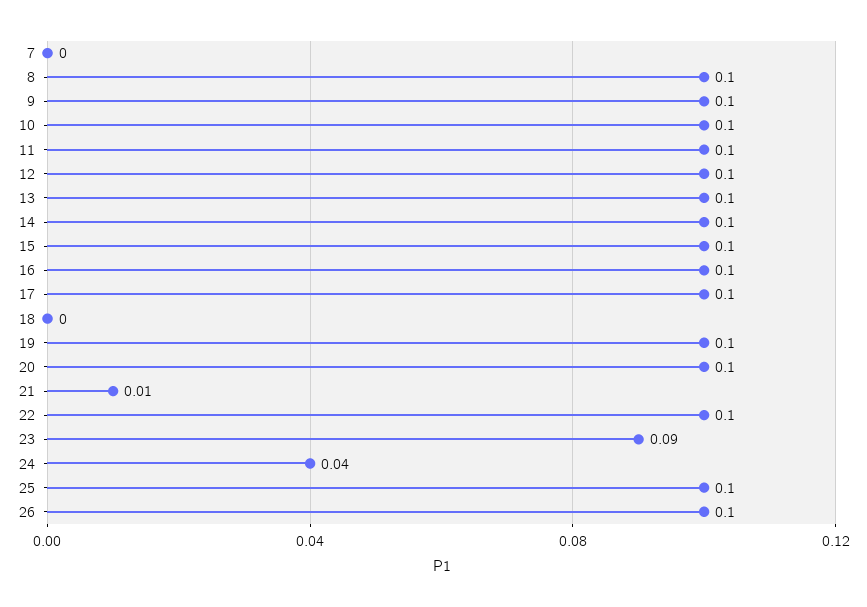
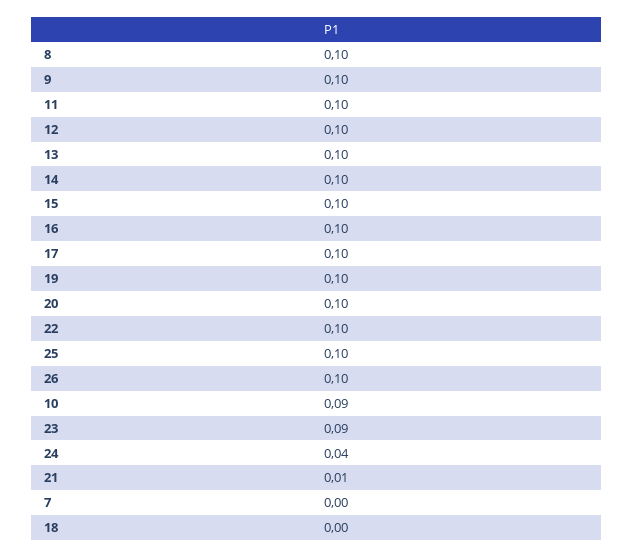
10: 0.1 -> 0.09

